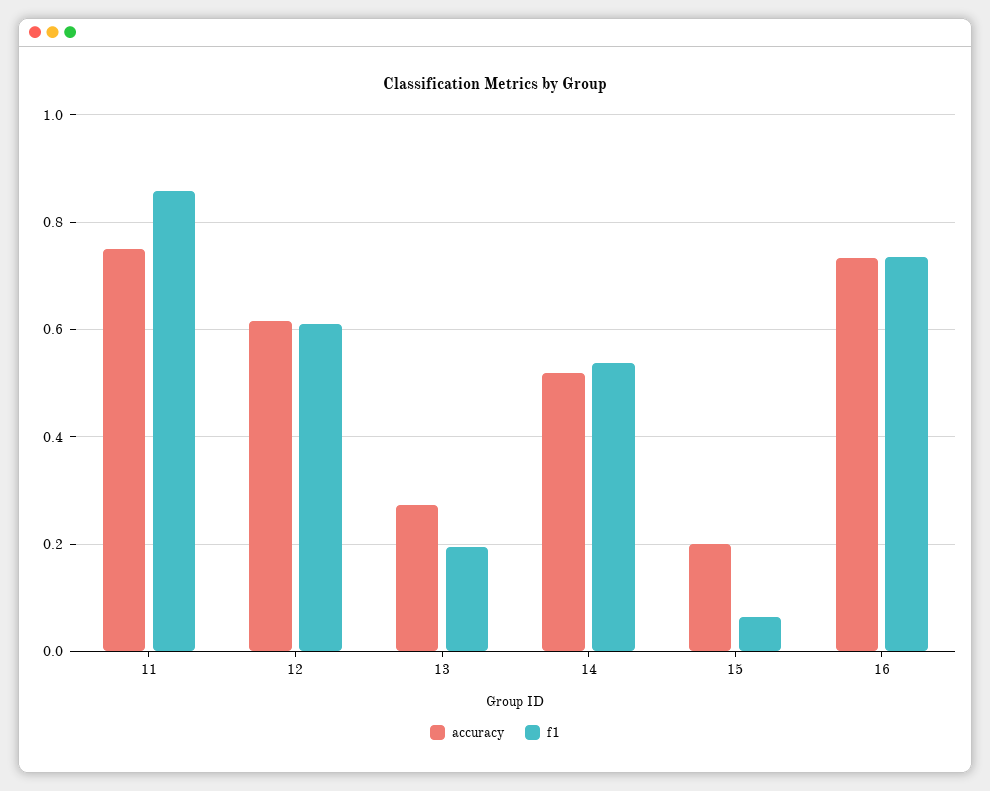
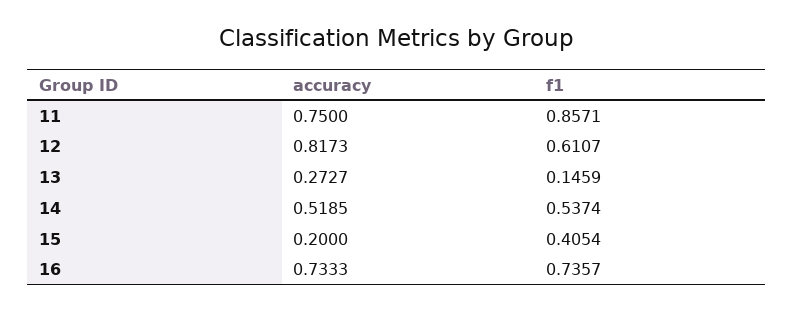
accuracy, 12: 0.62 -> 0.8173
f1, 13: 0.2 -> 0.1459
f1, 15: 0.06 -> 0.4054

